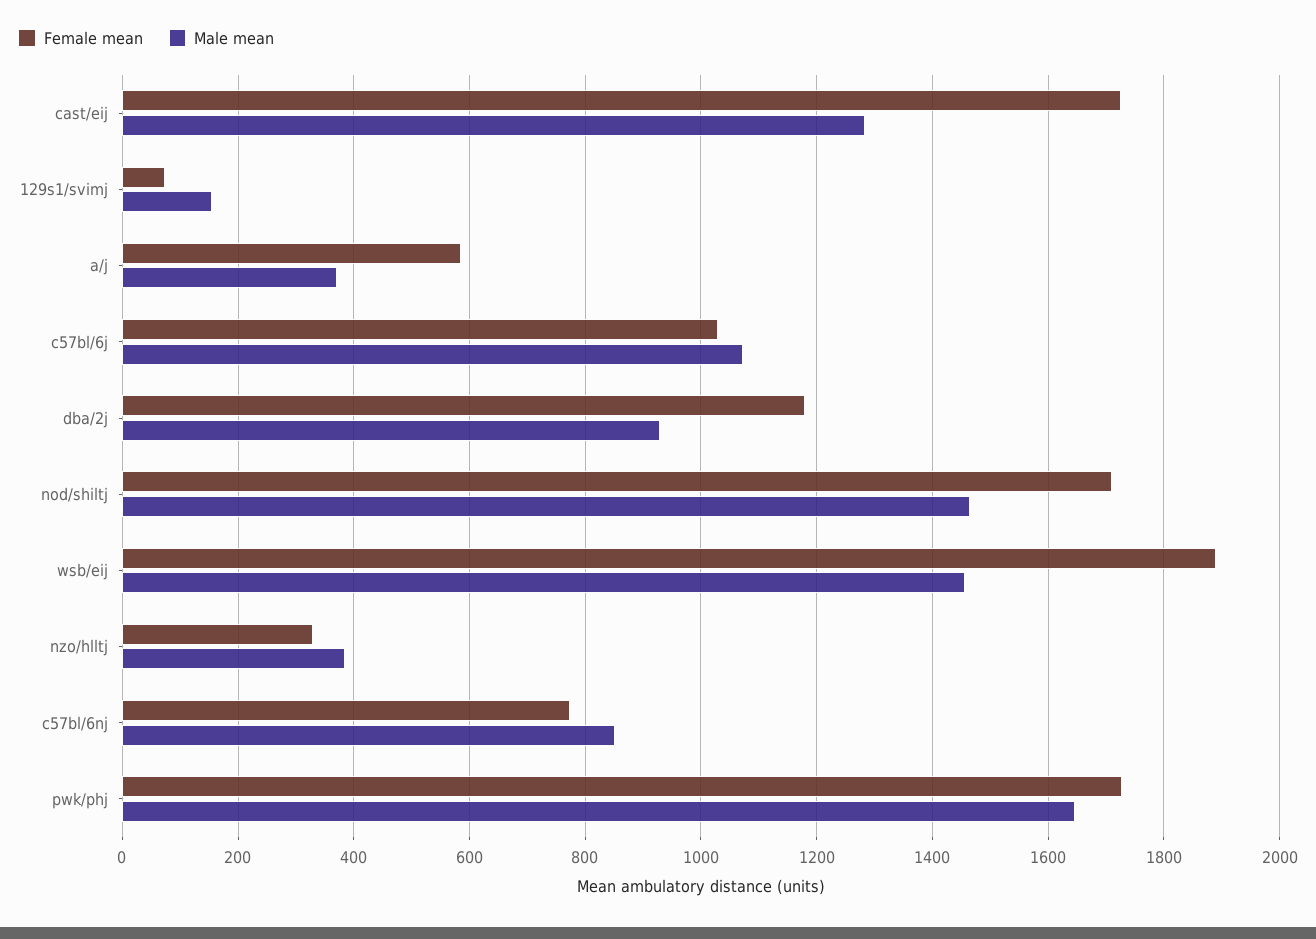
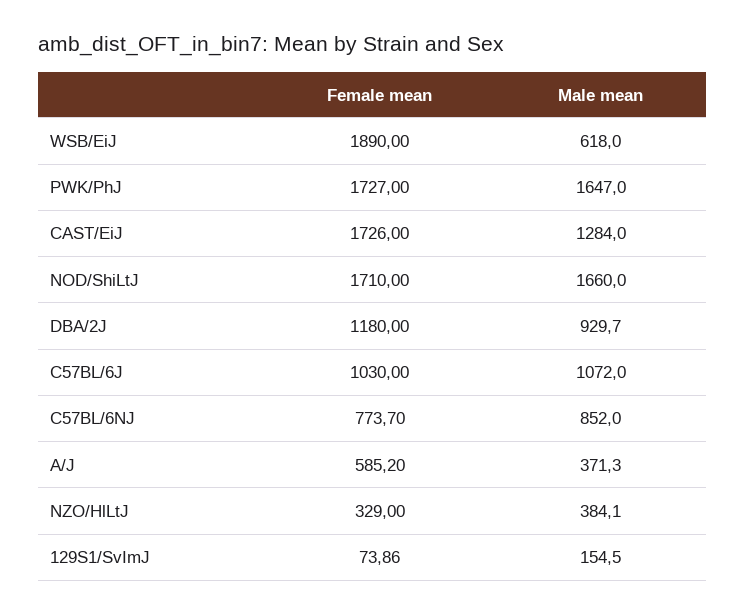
Male mean, nod/shiltj: 1460 -> 1660
Male mean, wsb/eij: 1460 -> 618

